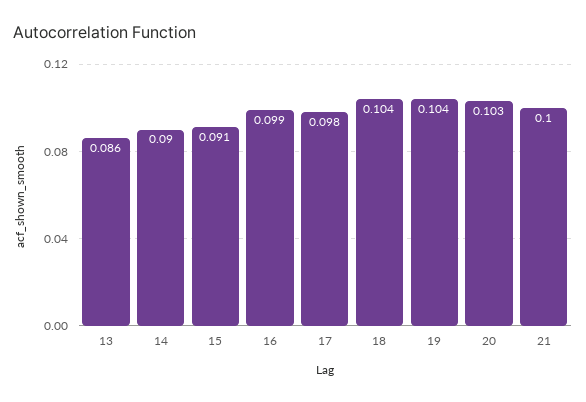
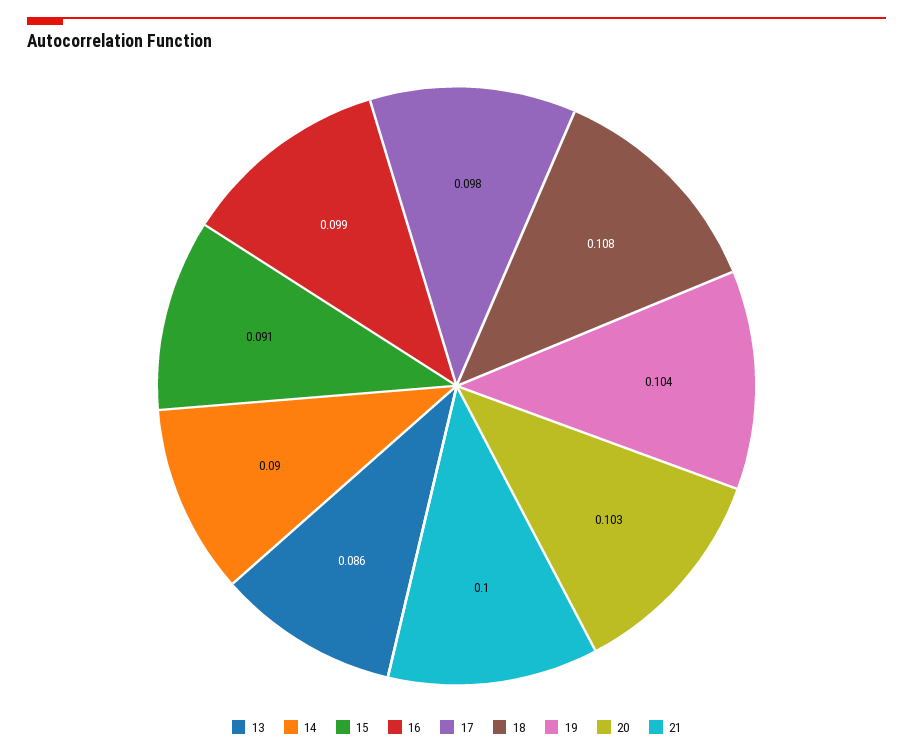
18: 0.104 -> 0.108

